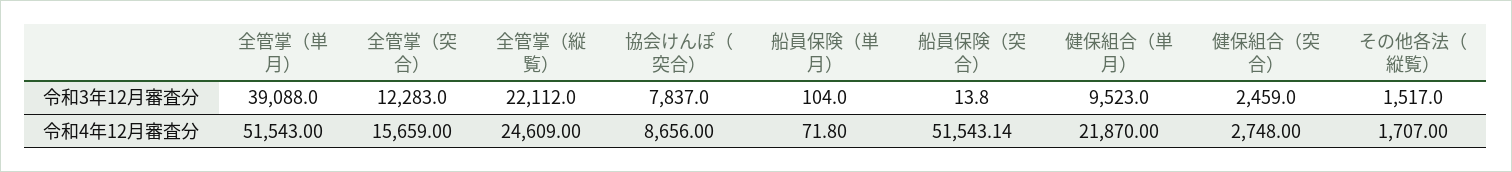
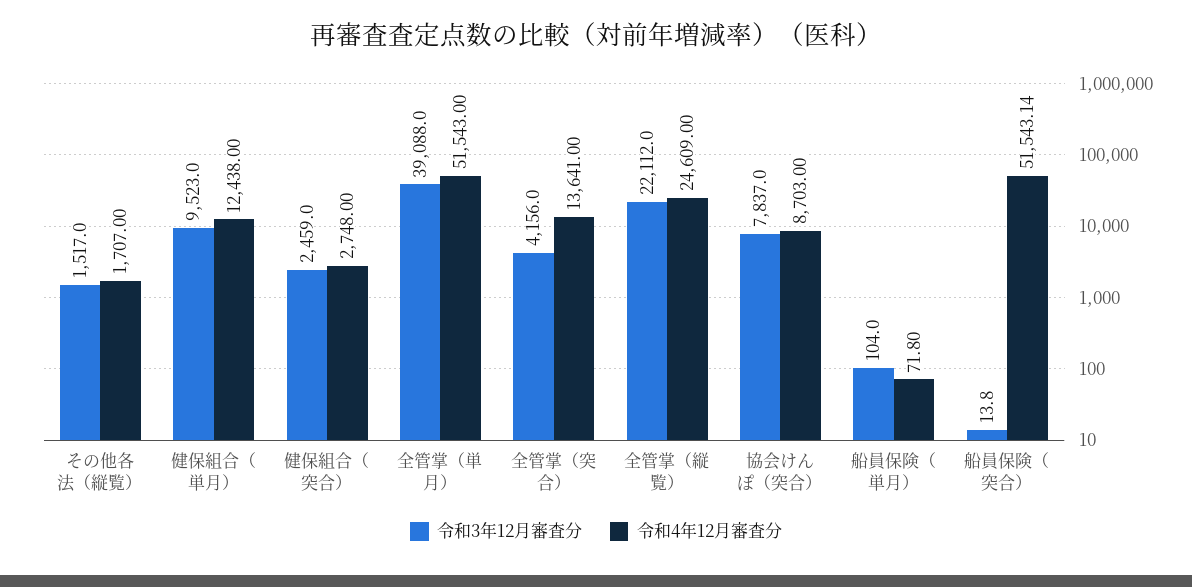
令和3年12月審査分, 全管掌（突合）: 12283 -> 4156
令和4年12月審査分, 全管掌（突合）: 15659 -> 13641
令和4年12月審査分, 協会けんぽ（突合）: 8656 -> 8703
令和4年12月審査分, 健保組合（単月）: 21870 -> 12438

